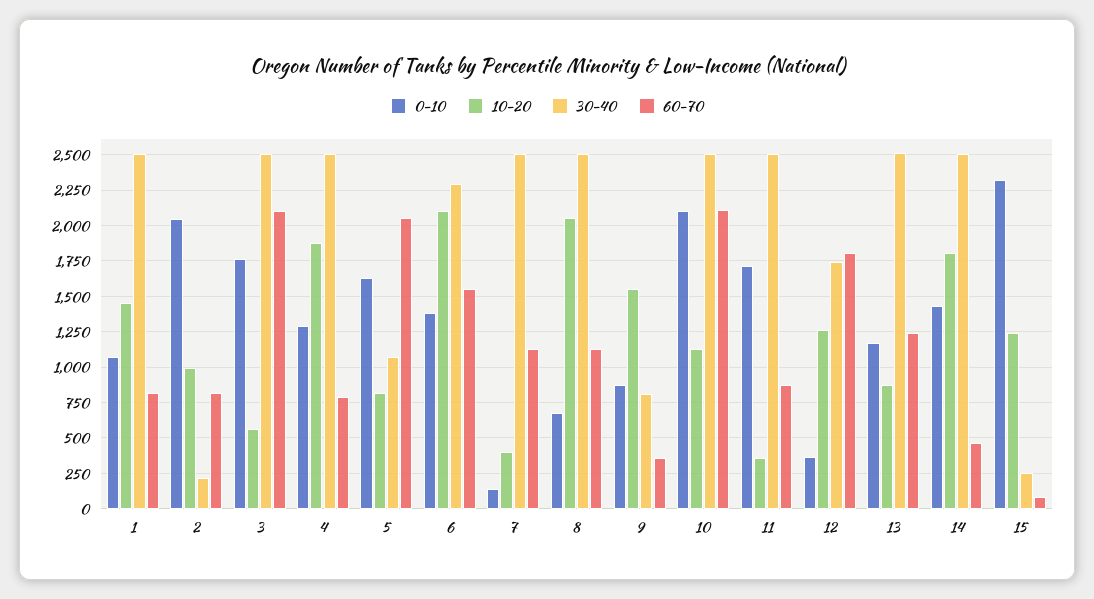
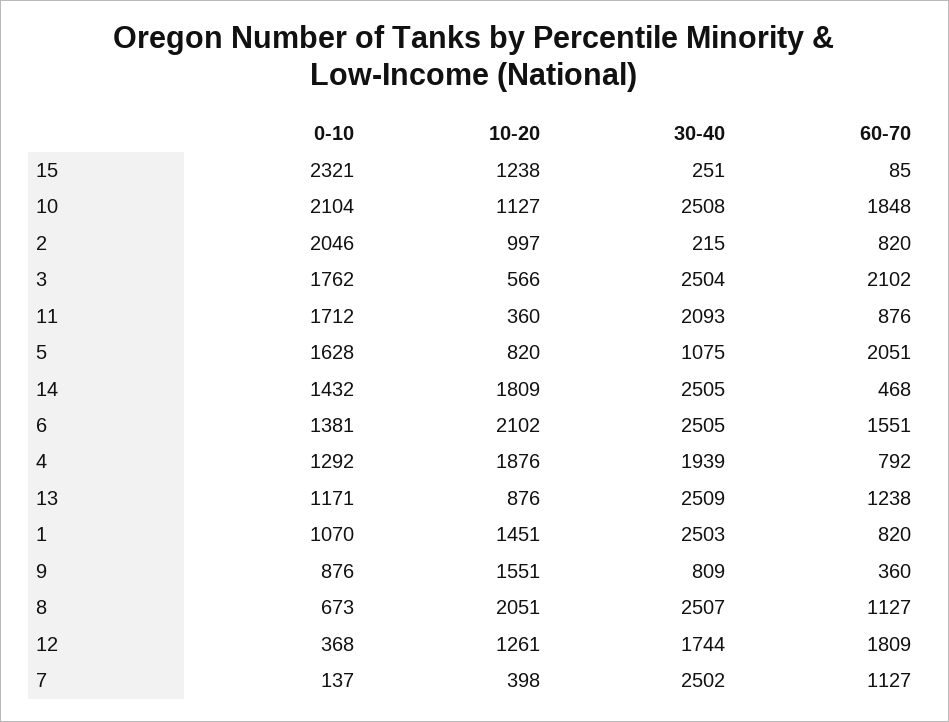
30-40, 4: 2500 -> 1939
30-40, 6: 2300 -> 2505
60-70, 10: 2100 -> 1848
30-40, 11: 2500 -> 2093

